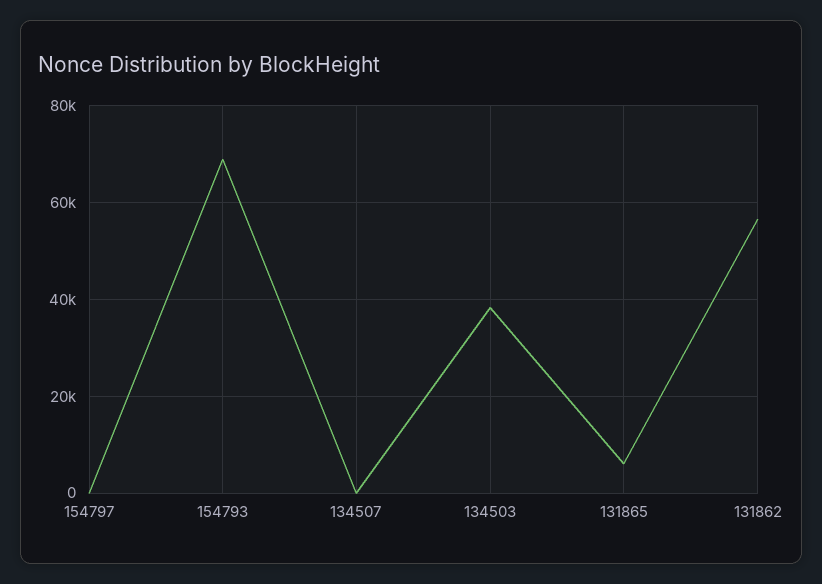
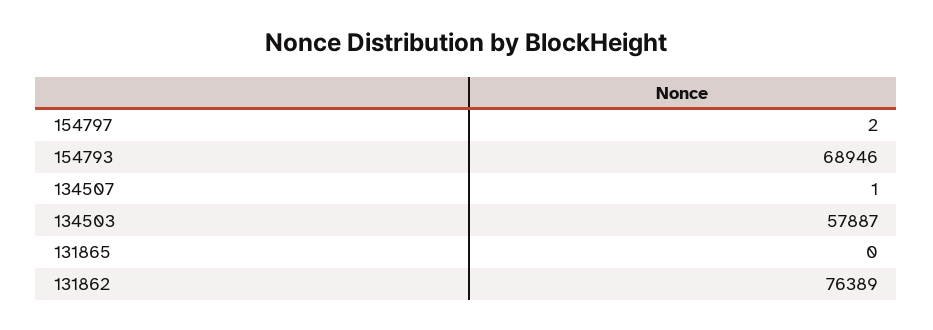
134503: 38000 -> 57887
131865: 6000 -> 0
131862: 56000 -> 76389

